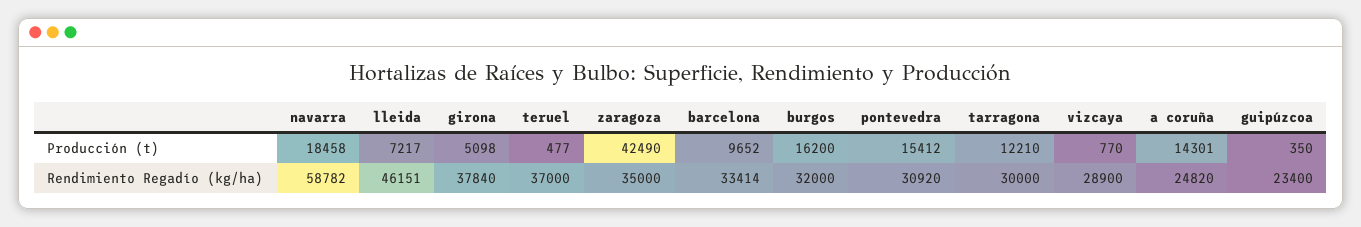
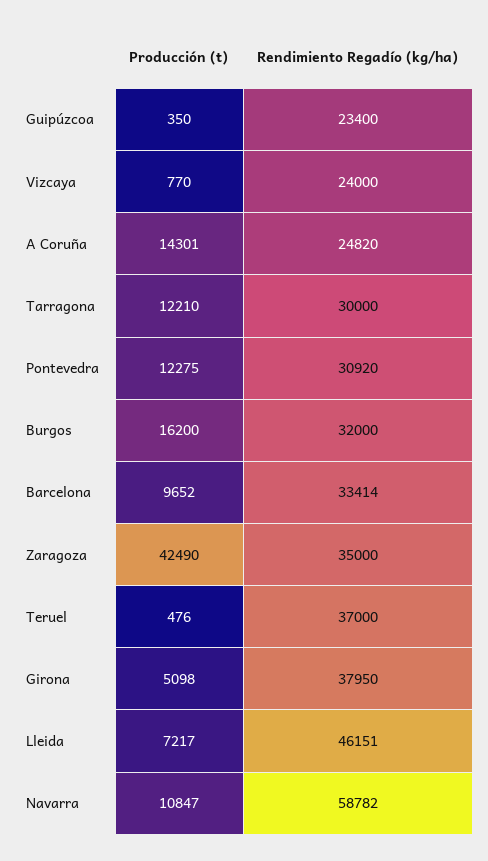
navarra, Producción (t): 18458 -> 10847
teruel, Producción (t): 477 -> 476
pontevedra, Producción (t): 15412 -> 12275
girona, Rendimiento Regadío (kg/ha): 37840 -> 37950
vizcaya, Rendimiento Regadío (kg/ha): 28900 -> 24000

